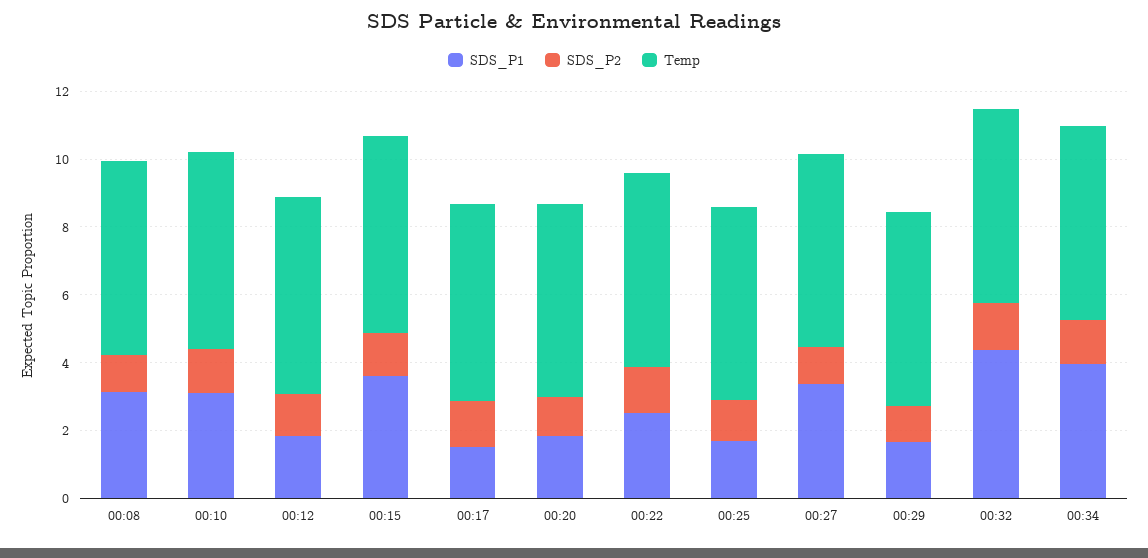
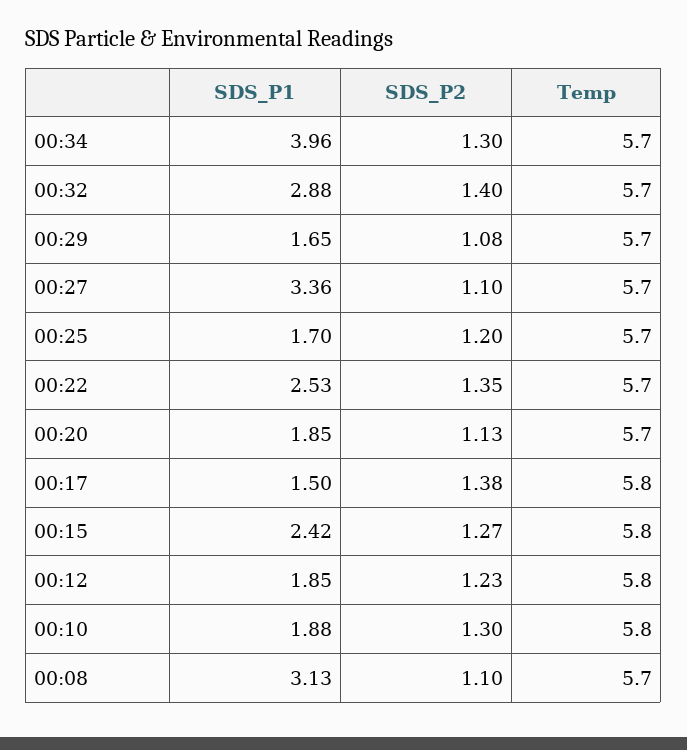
SDS_P1, 00:10: 3 -> 1.88
SDS_P1, 00:15: 3.5 -> 2.42
SDS_P1, 00:32: 4.5 -> 2.88

